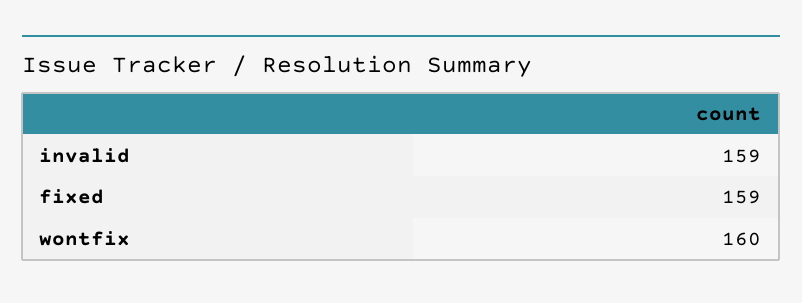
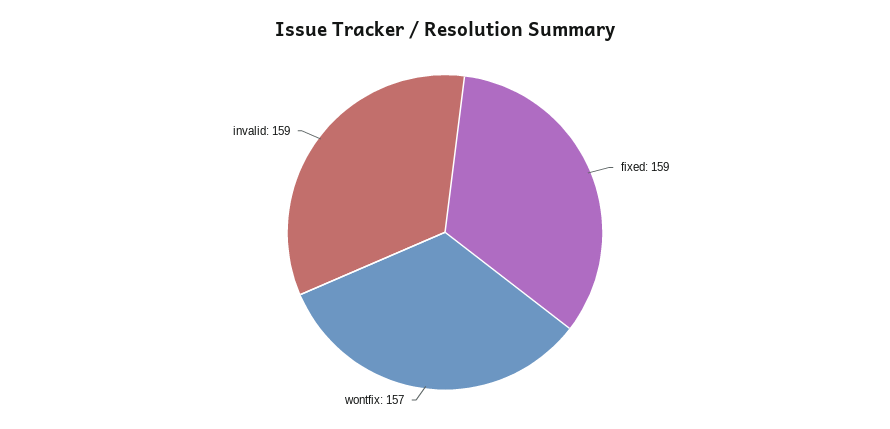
wontfix: 160 -> 157

